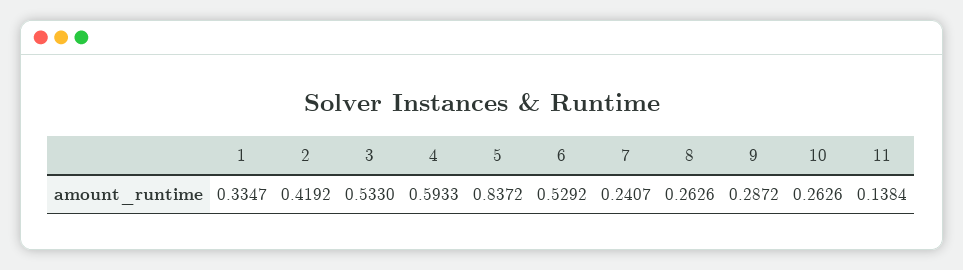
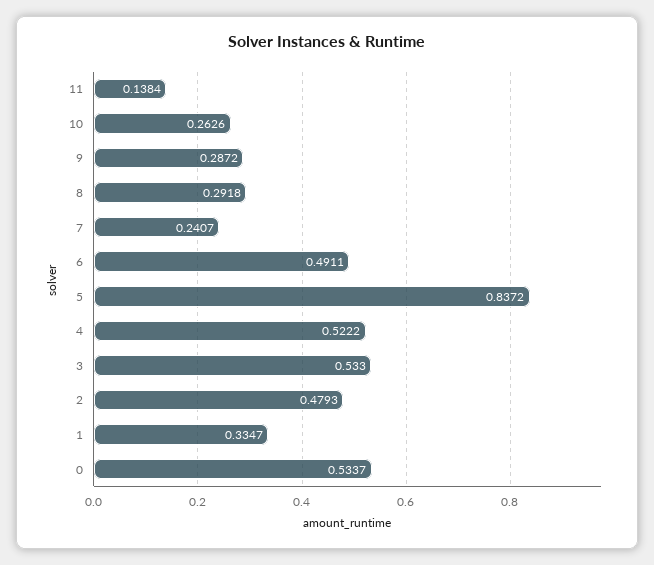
2: 0.4192 -> 0.4793
4: 0.5933 -> 0.5222
6: 0.5292 -> 0.4911
8: 0.2626 -> 0.2918
0: none -> 0.5337

